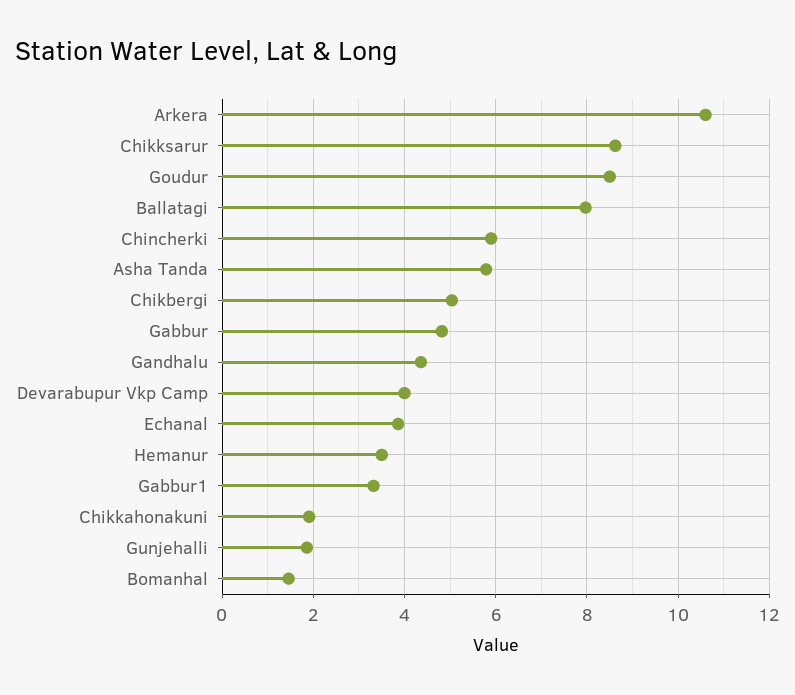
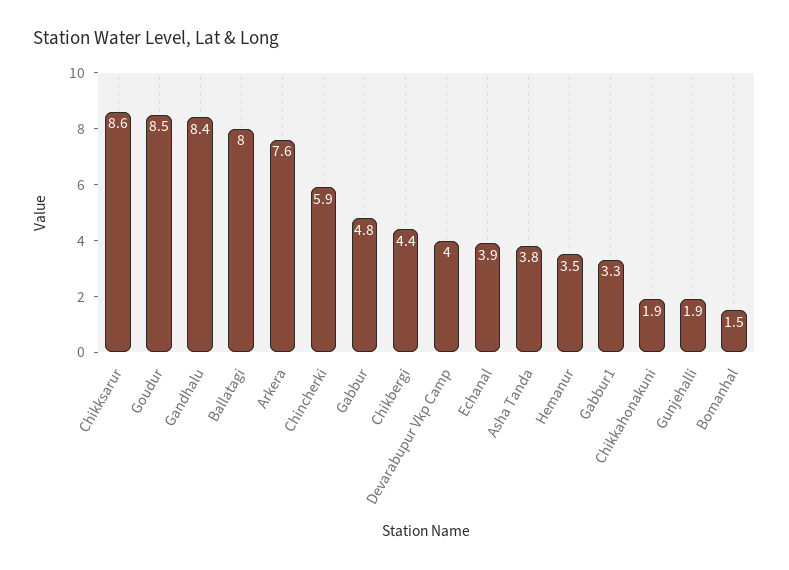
Arkera: 10.6 -> 7.6
Asha Tanda: 5.8 -> 3.8
Chikbergi: 5 -> 4.4
Gandhalu: 4.4 -> 8.4

